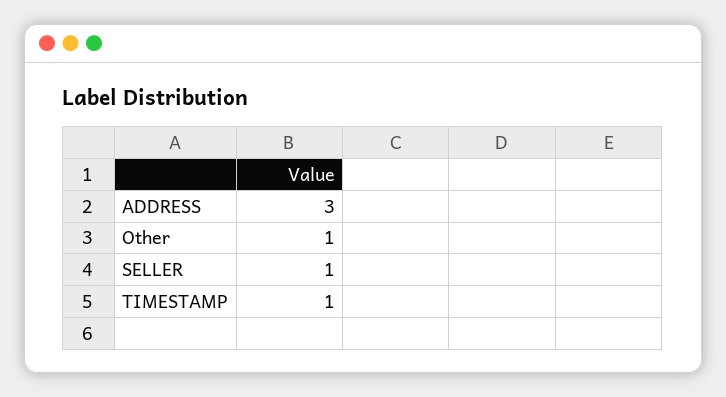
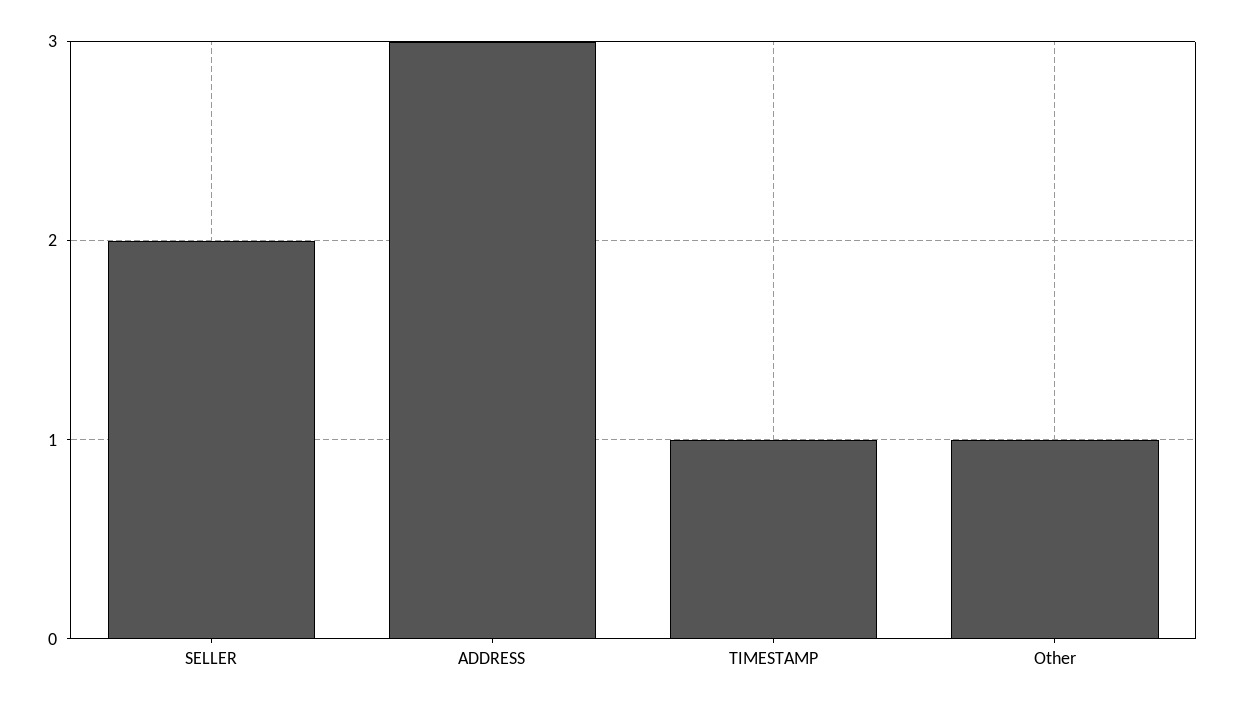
SELLER: 1 -> 2

